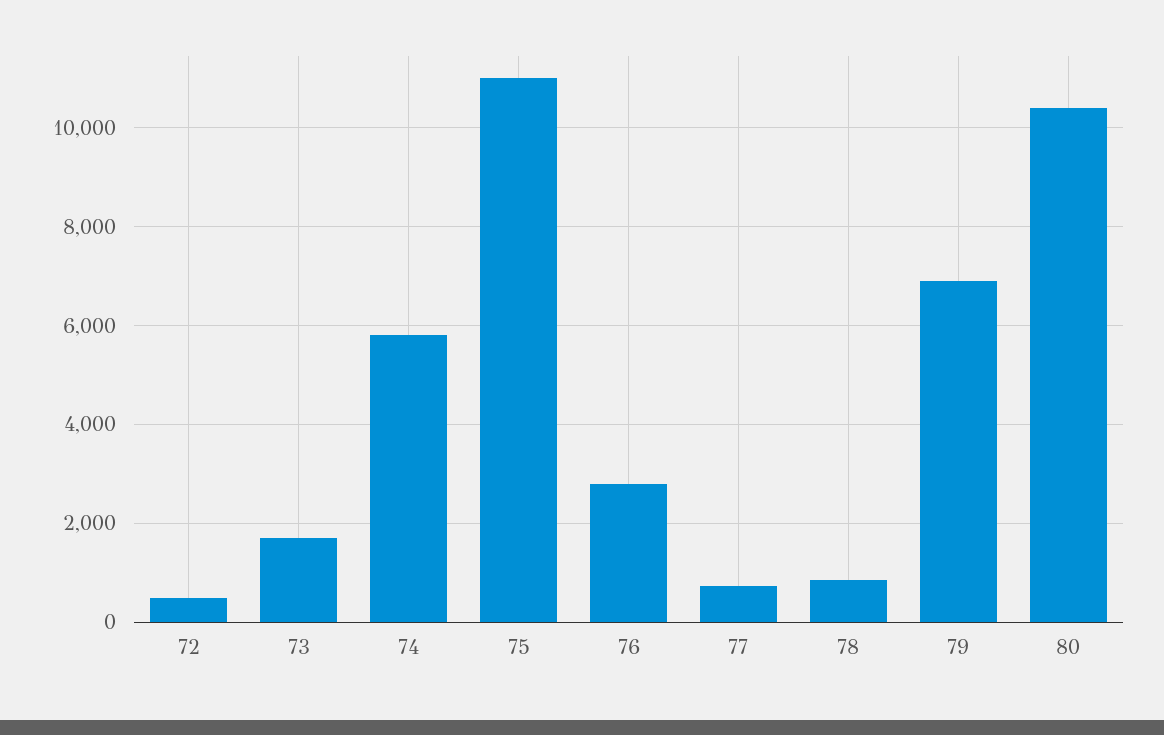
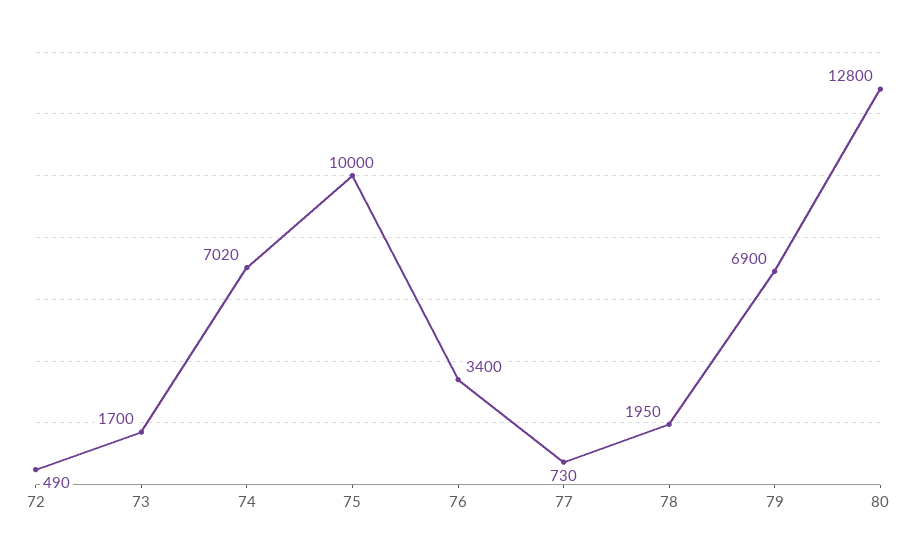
74: 5800 -> 7020
75: 11000 -> 10000
76: 2800 -> 3400
78: 800 -> 1950
80: 10400 -> 12800

